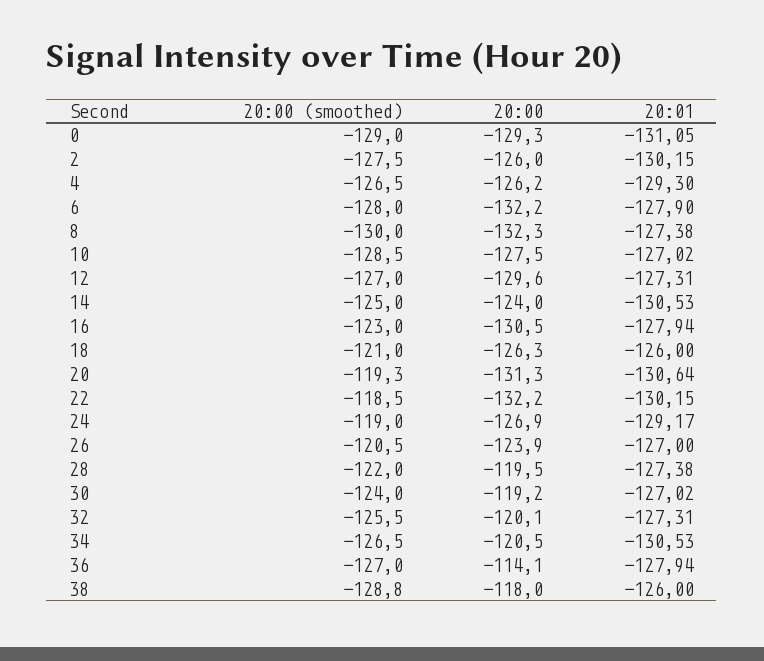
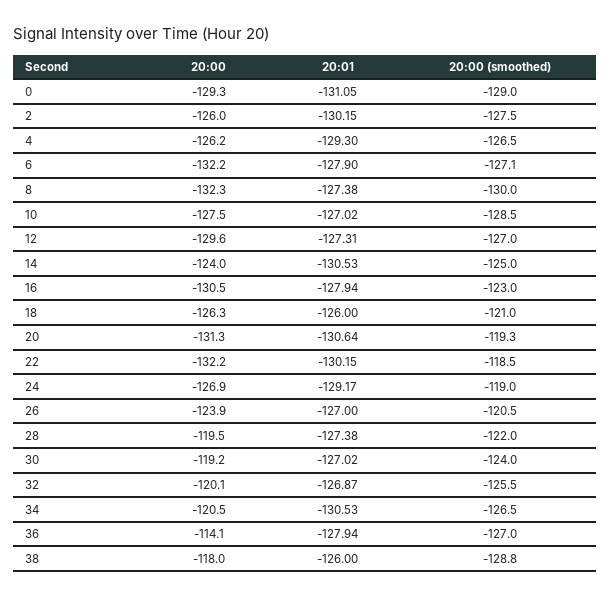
20:00 (smoothed), 6: -128 -> -127.1
20:01, 32: -127.31 -> -126.87

